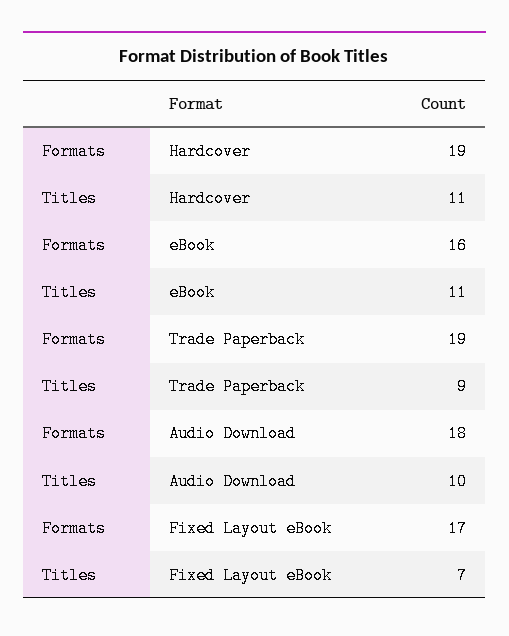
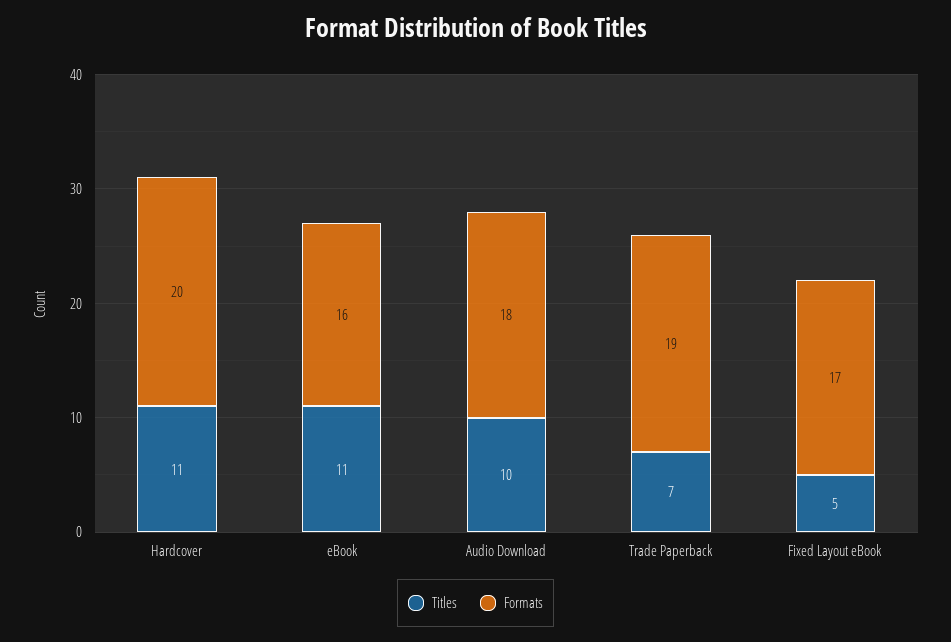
Formats, Hardcover: 19 -> 20
Titles, Trade Paperback: 9 -> 7
Titles, Fixed Layout eBook: 7 -> 5

